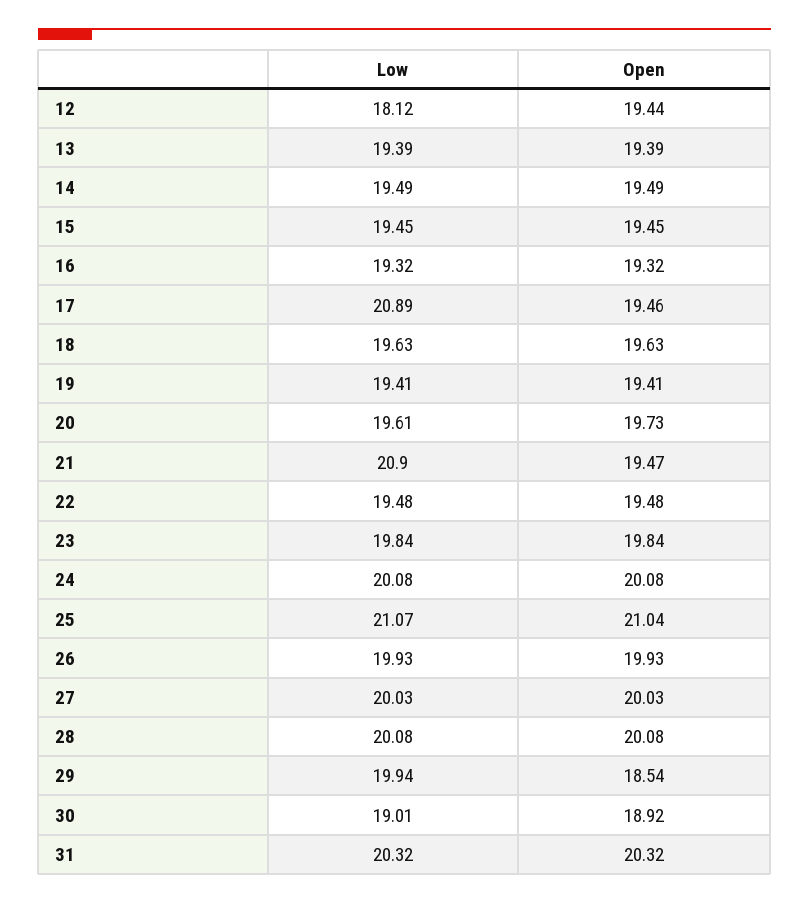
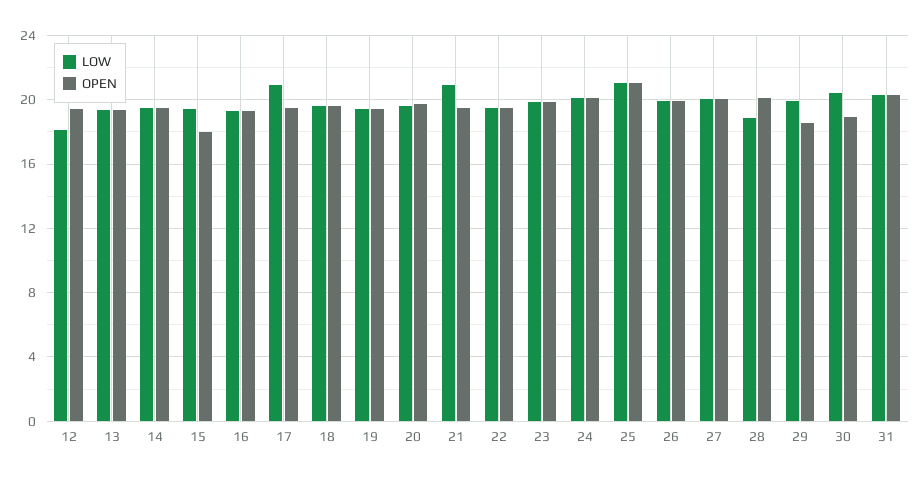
Open, 15: 19.45 -> 18
Low, 28: 20.08 -> 19
Low, 30: 19.01 -> 20.5

